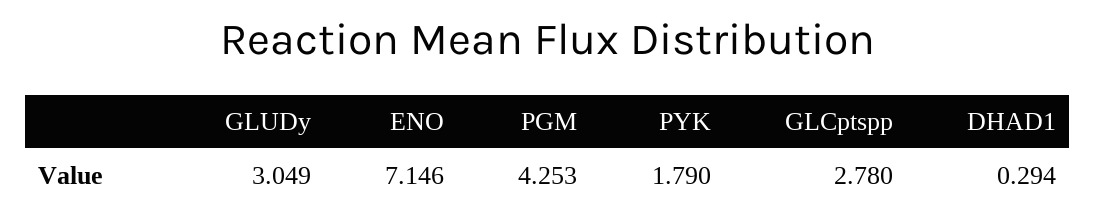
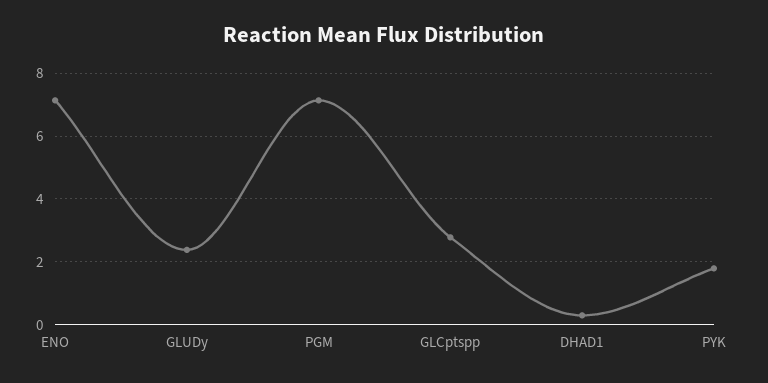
GLUDy: 3.049 -> 2.4
PGM: 4.253 -> 7.2

